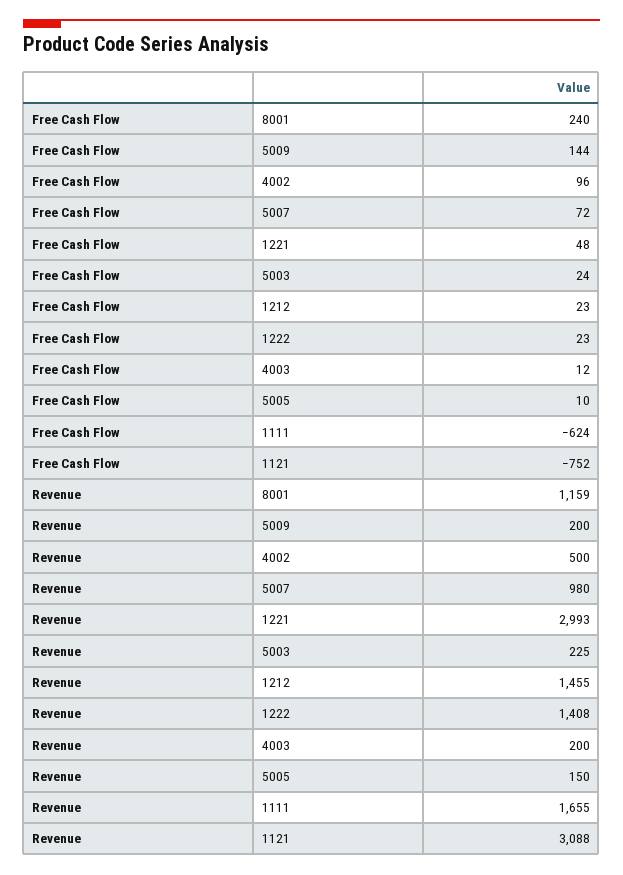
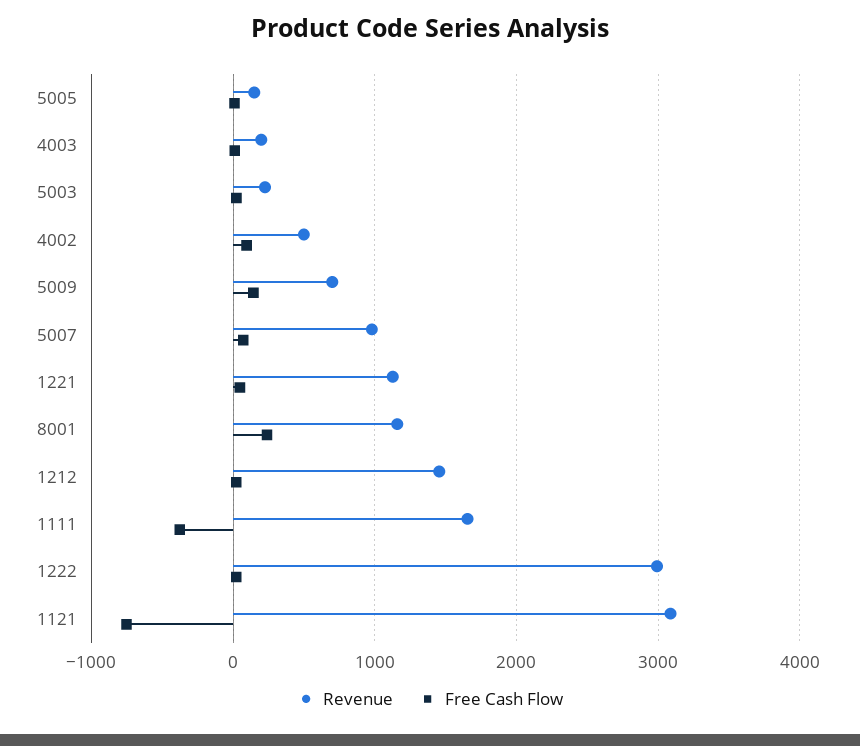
Free Cash Flow, 1111: -624 -> -400
Revenue, 5009: 200 -> 700
Revenue, 1221: 2993 -> 1100
Revenue, 1222: 1408 -> 3000

